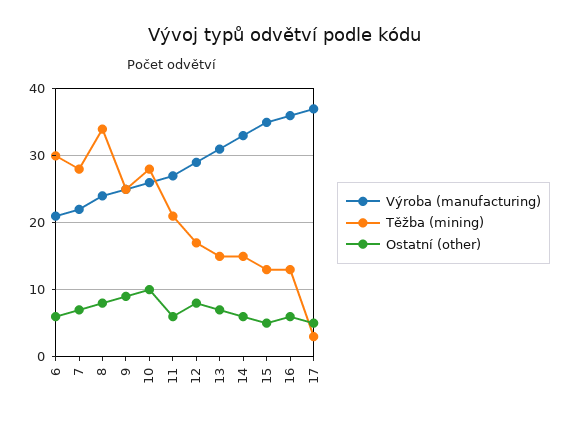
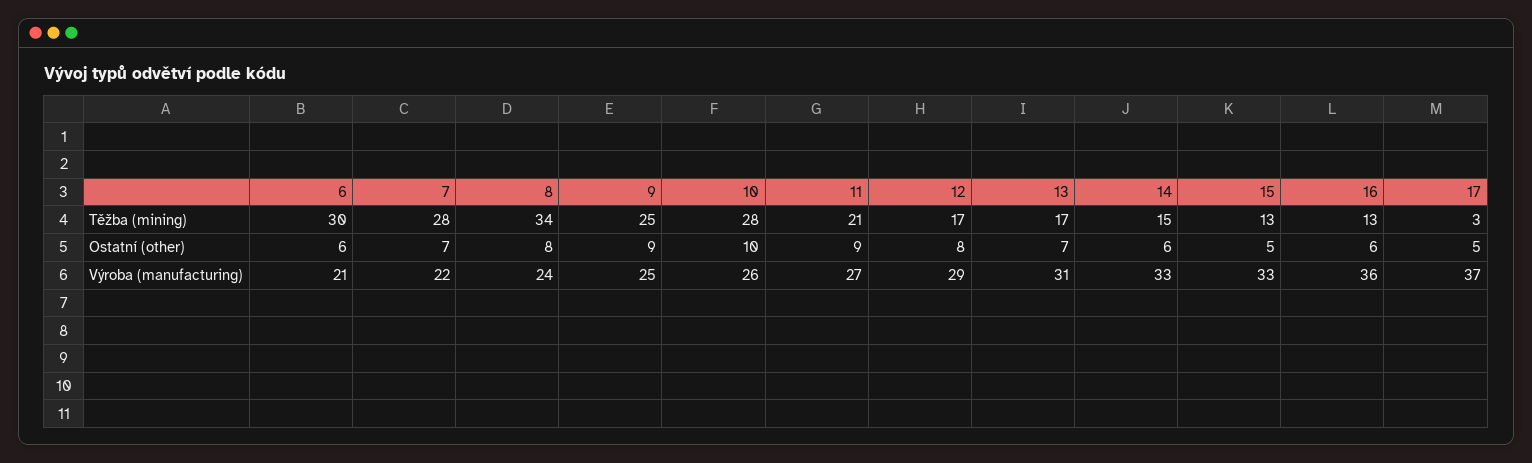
Ostatní (other), 11: 6 -> 9
Těžba (mining), 13: 15 -> 17
Výroba (manufacturing), 15: 35 -> 33

